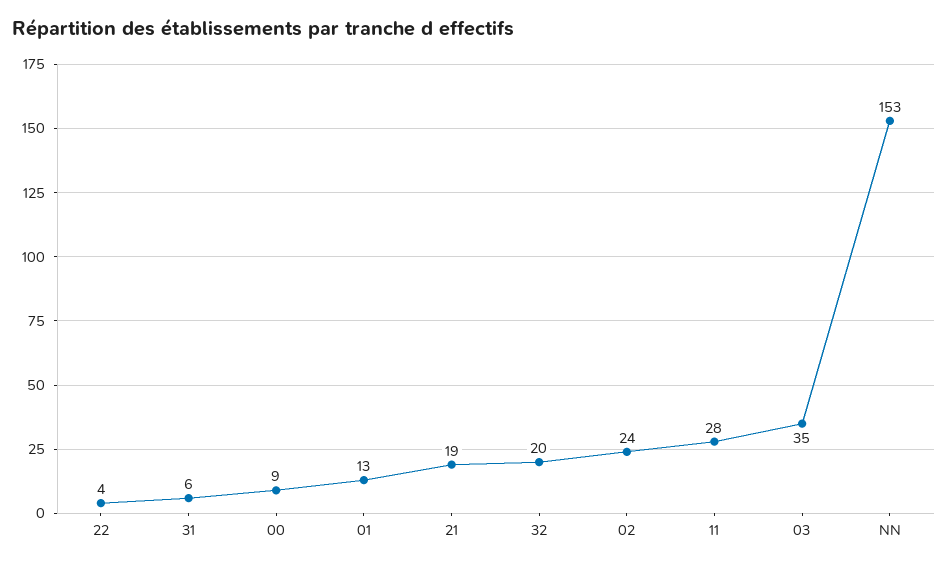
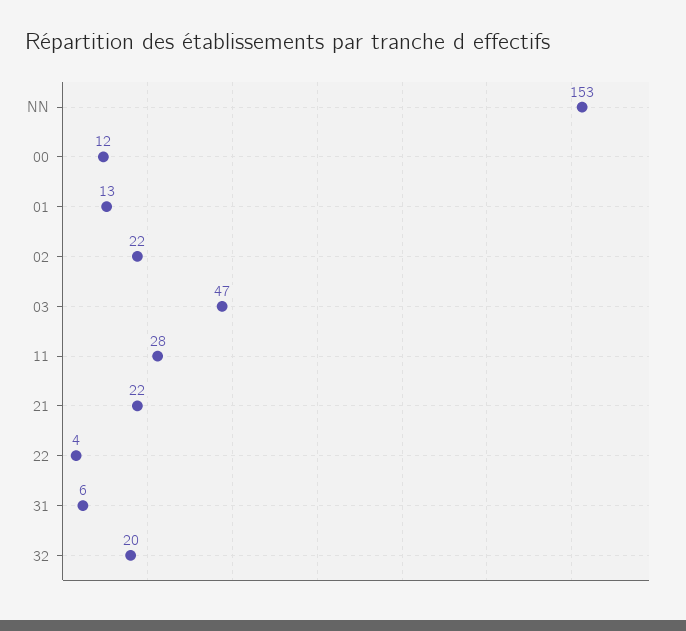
00: 9 -> 12
21: 19 -> 22
02: 24 -> 22
03: 35 -> 47

